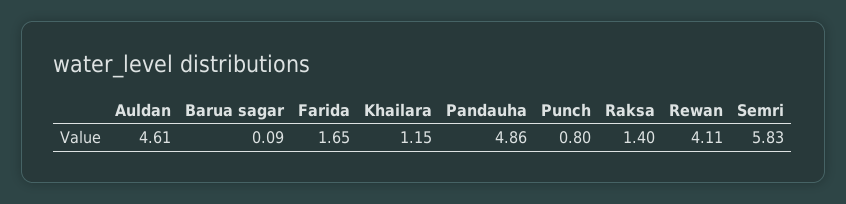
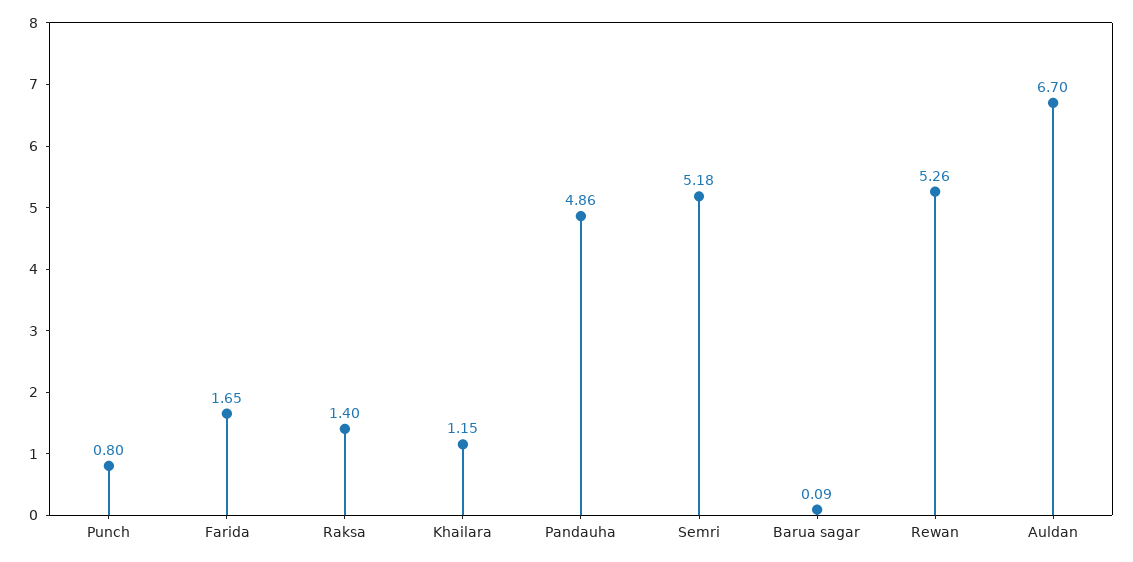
Auldan: 4.61 -> 6.7
Rewan: 4.11 -> 5.26
Semri: 5.83 -> 5.18

